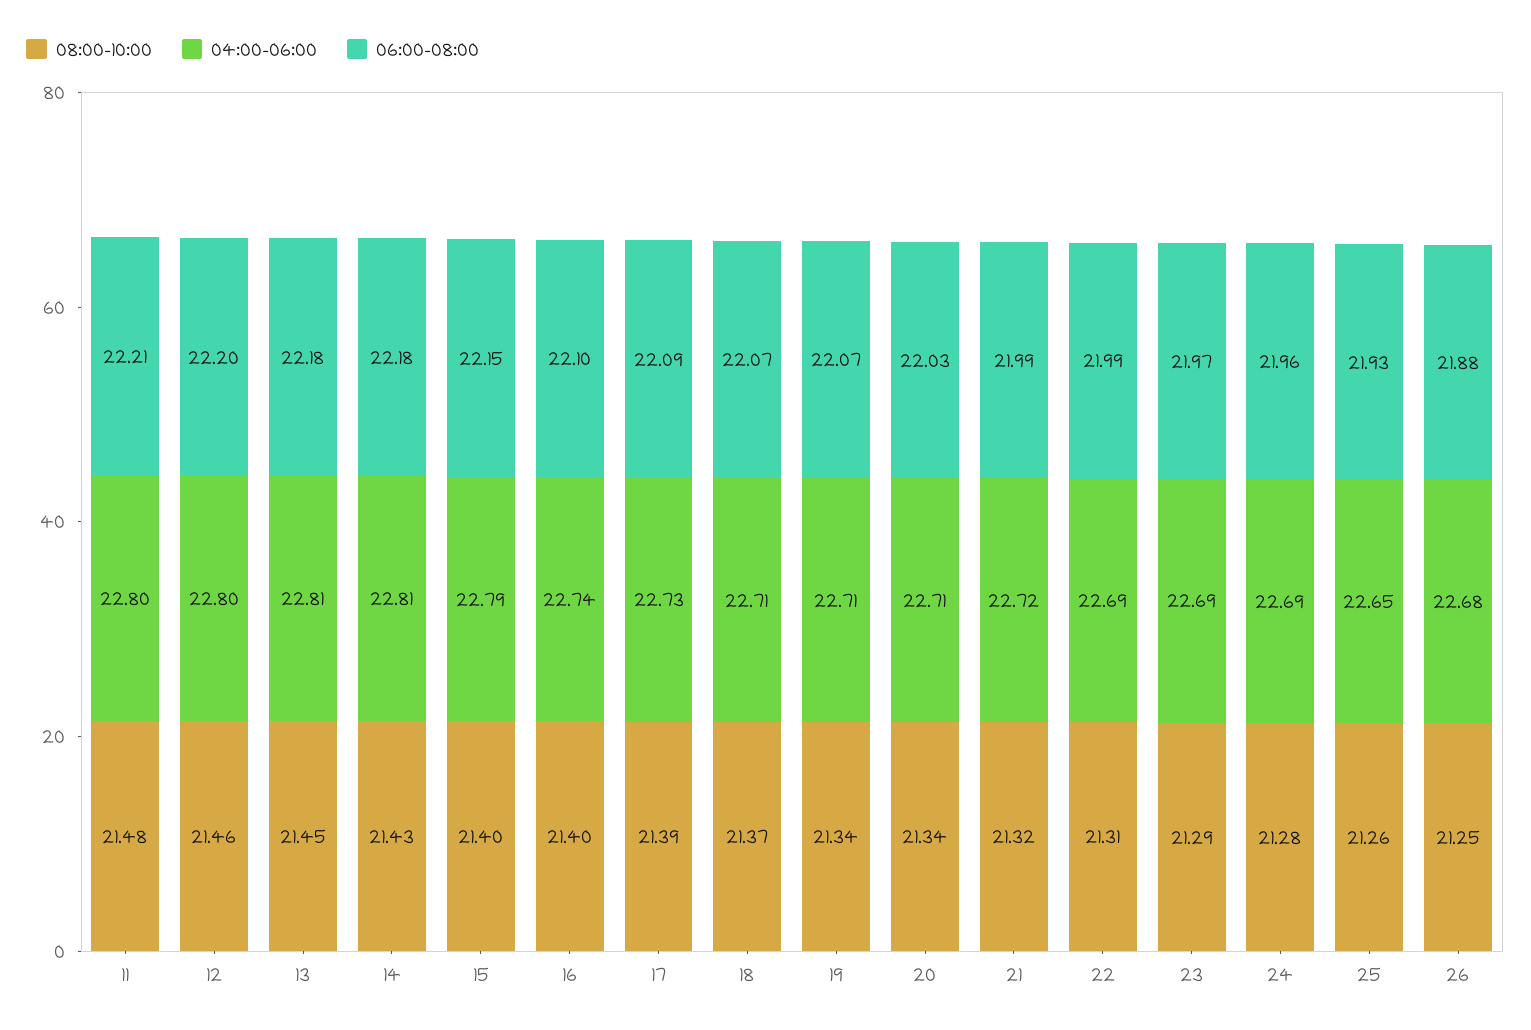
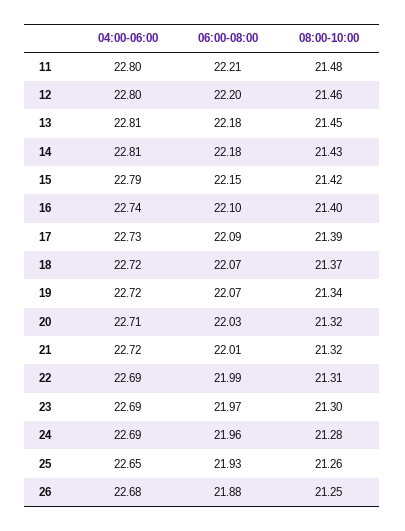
08:00-10:00, 15: 21.4 -> 21.42
04:00-06:00, 18: 22.71 -> 22.72
04:00-06:00, 19: 22.71 -> 22.72
08:00-10:00, 20: 21.34 -> 21.32
06:00-08:00, 21: 21.99 -> 22.01
08:00-10:00, 23: 21.29 -> 21.3

